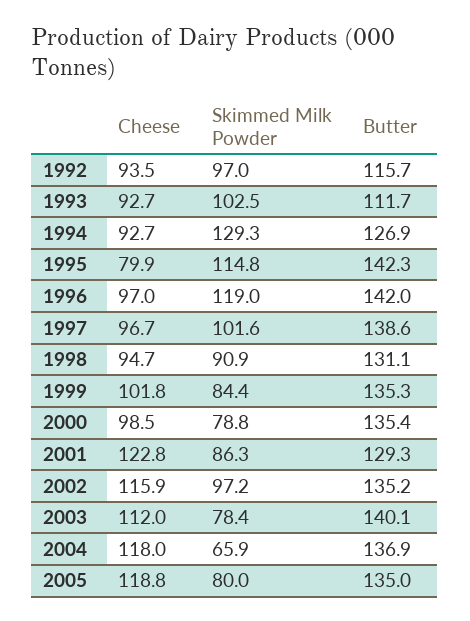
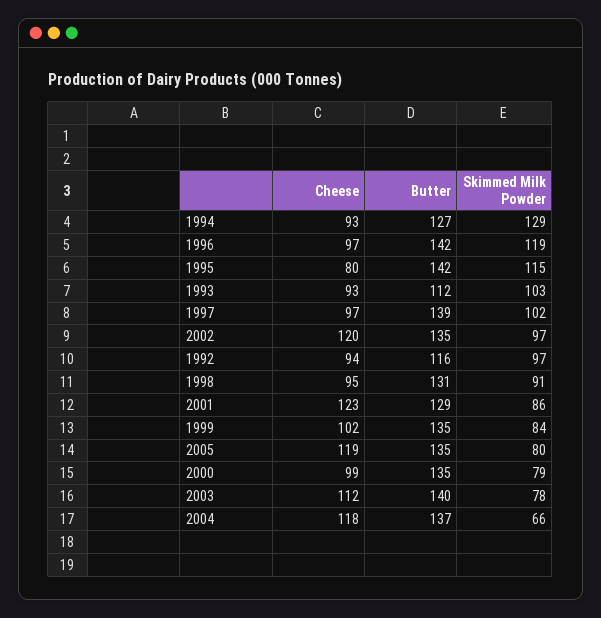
Cheese, 2002: 115.9 -> 120

